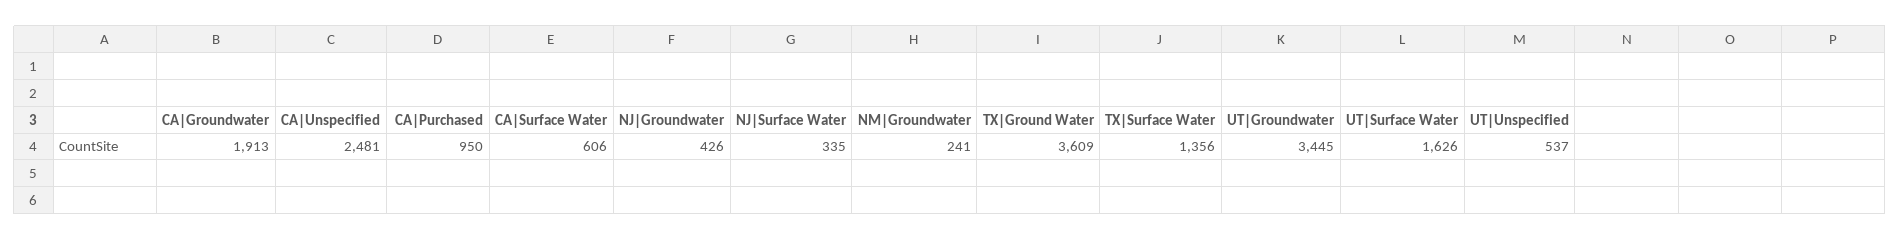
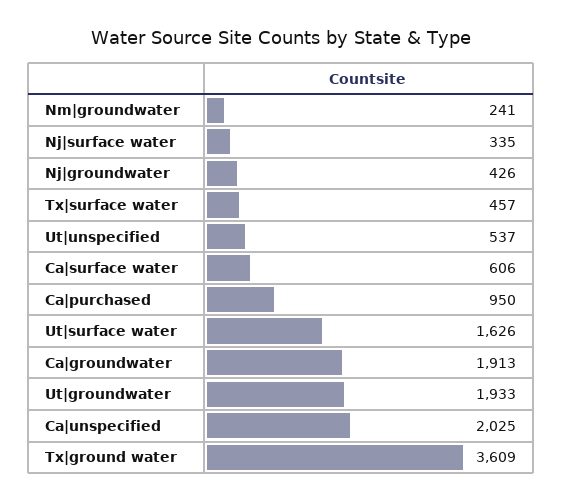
CA|Unspecified: 2481 -> 2025
TX|Surface Water: 1356 -> 457
UT|Groundwater: 3445 -> 1933

